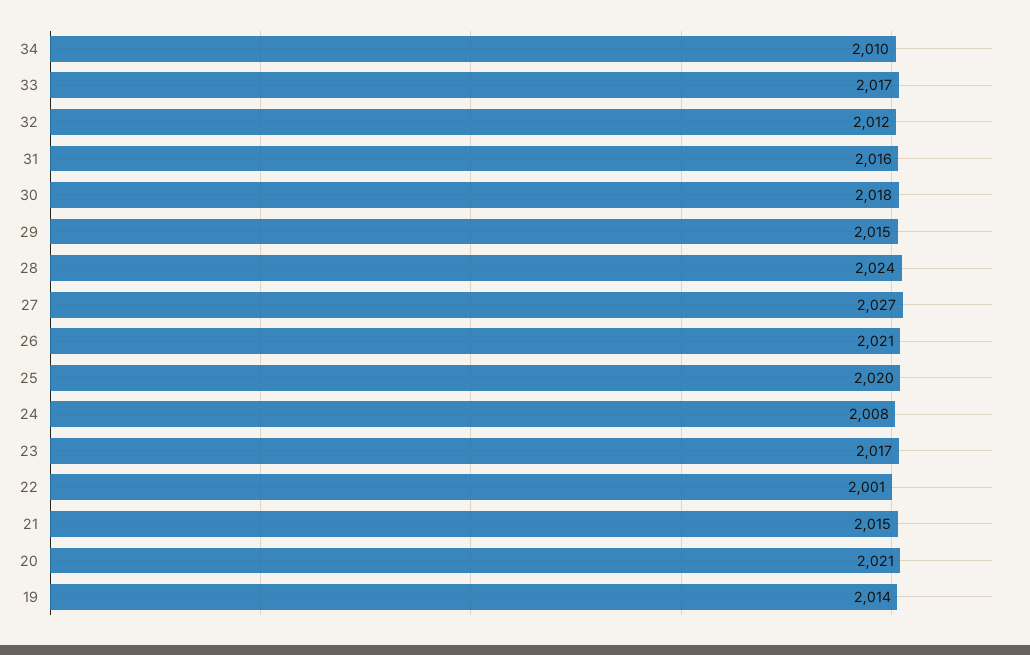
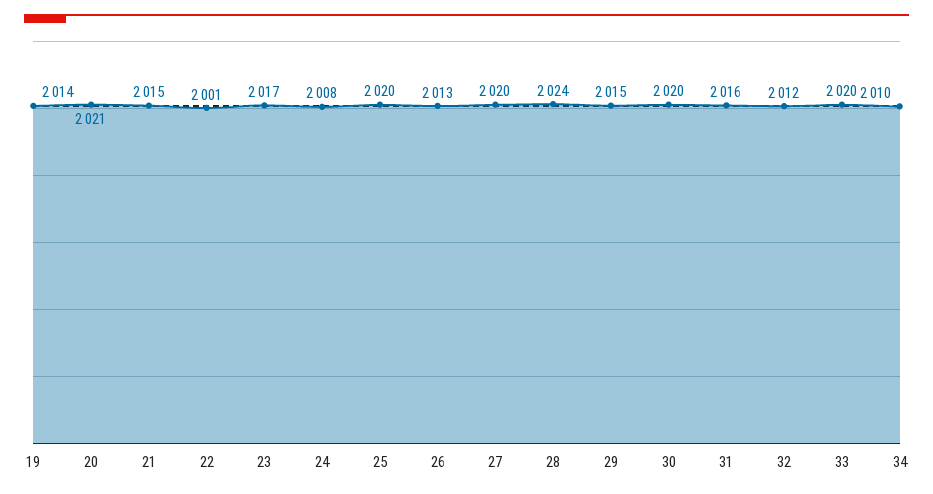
33: 2017 -> 2020
30: 2018 -> 2020
27: 2027 -> 2020
26: 2021 -> 2013

